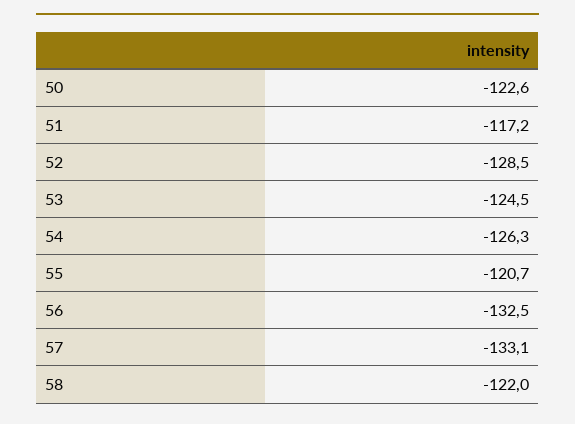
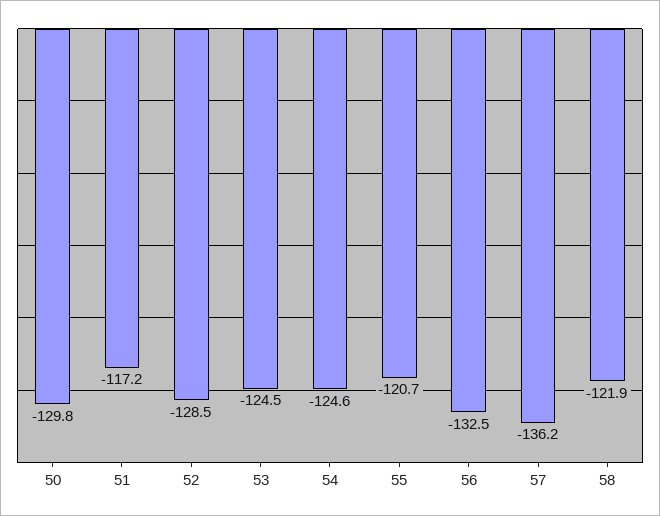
50: -122.6 -> -129.8
54: -126.3 -> -124.6
57: -133.1 -> -136.2
58: -122 -> -121.9

